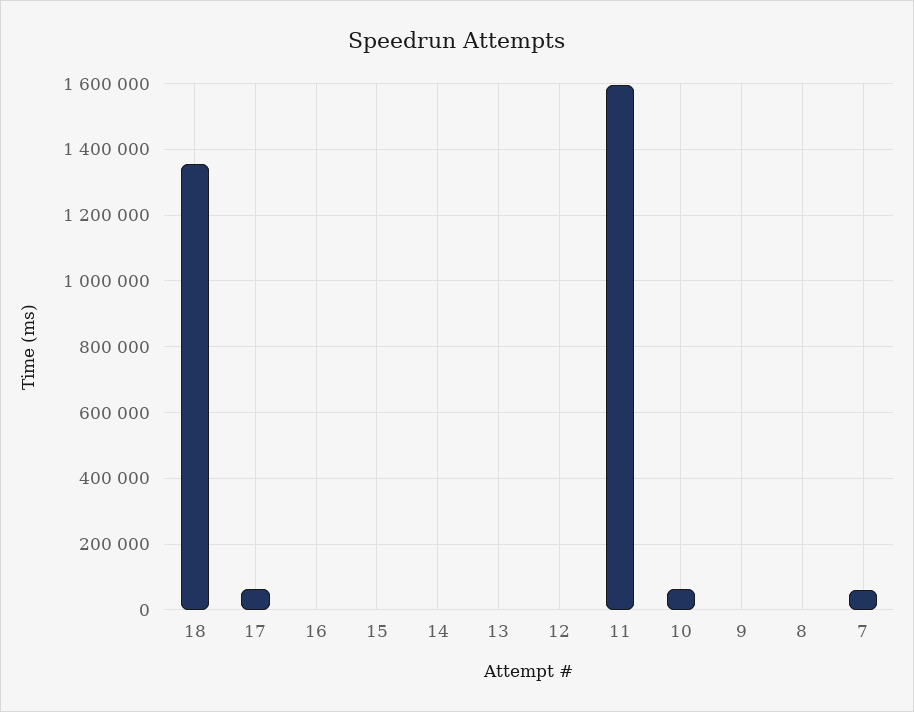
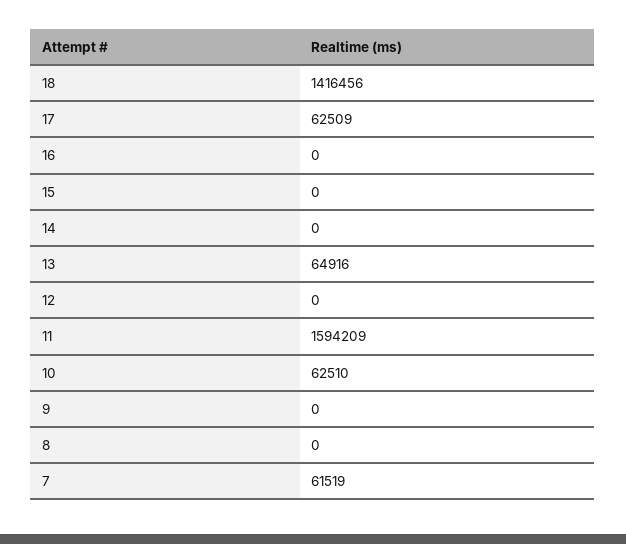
18: 1360000 -> 1416456
13: 0 -> 64916

